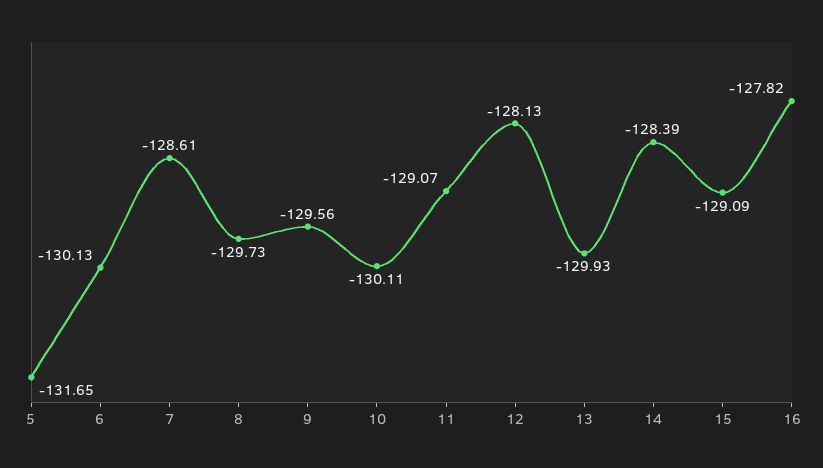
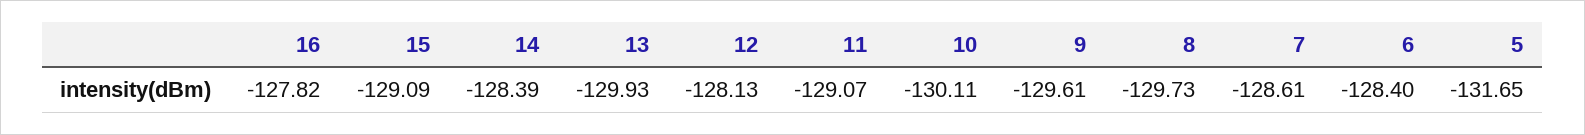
6: -130.13 -> -128.4
9: -129.56 -> -129.61

